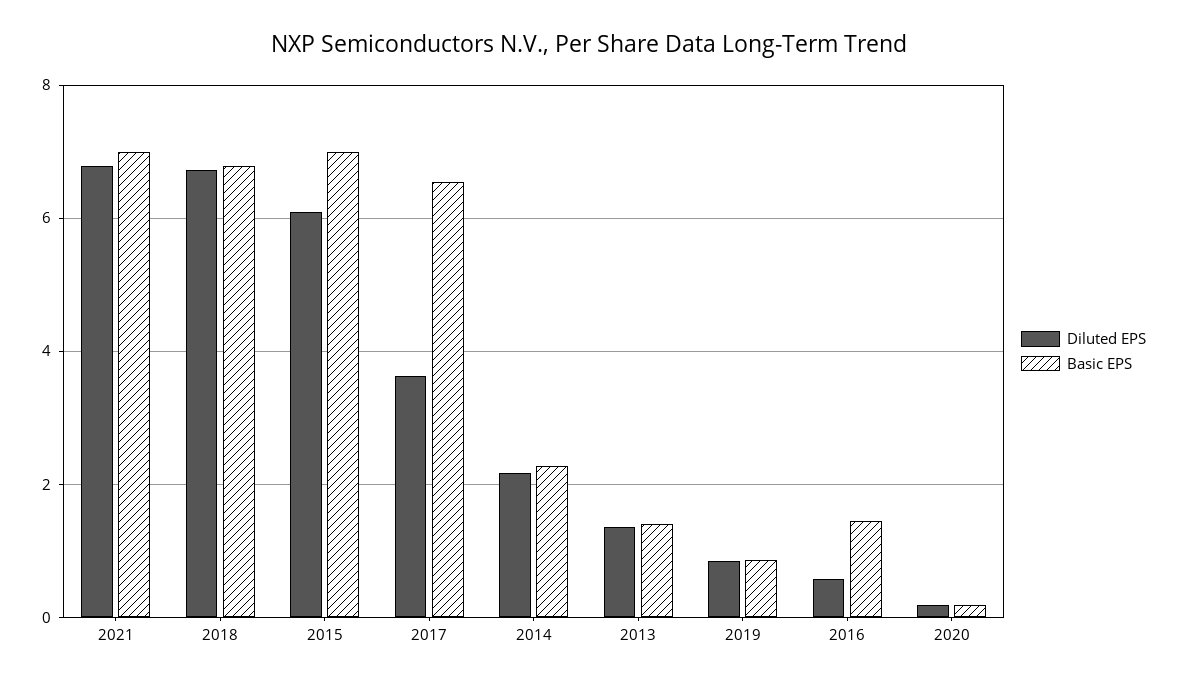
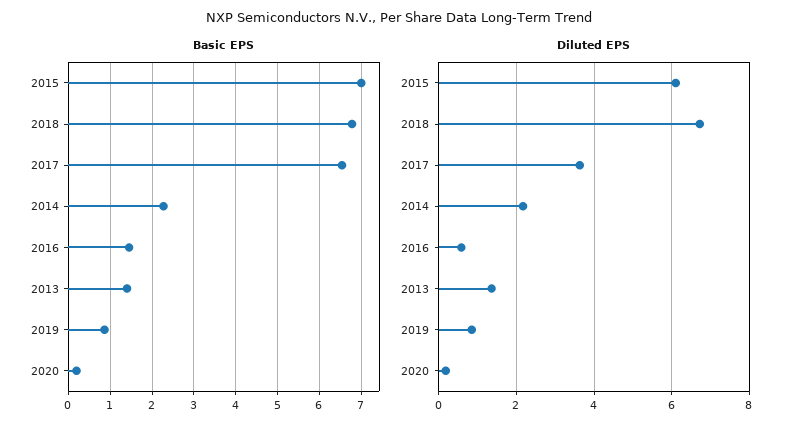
Diluted EPS, 2021: 6.8 -> none
Basic EPS, 2021: 7 -> none

